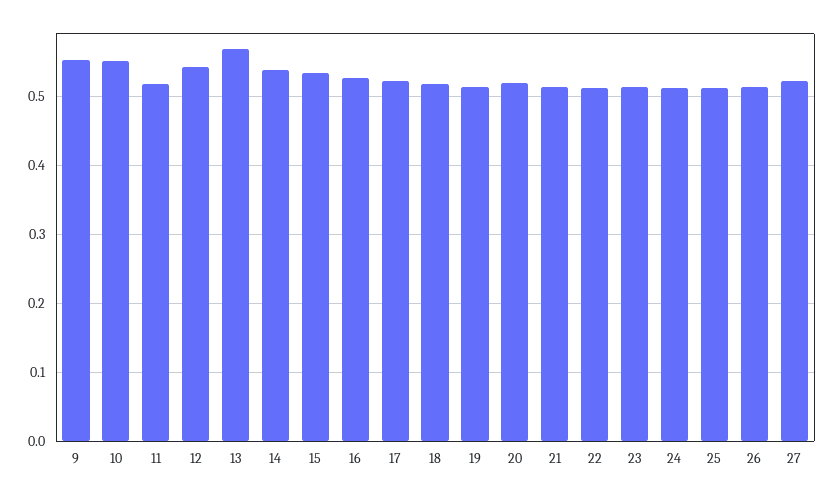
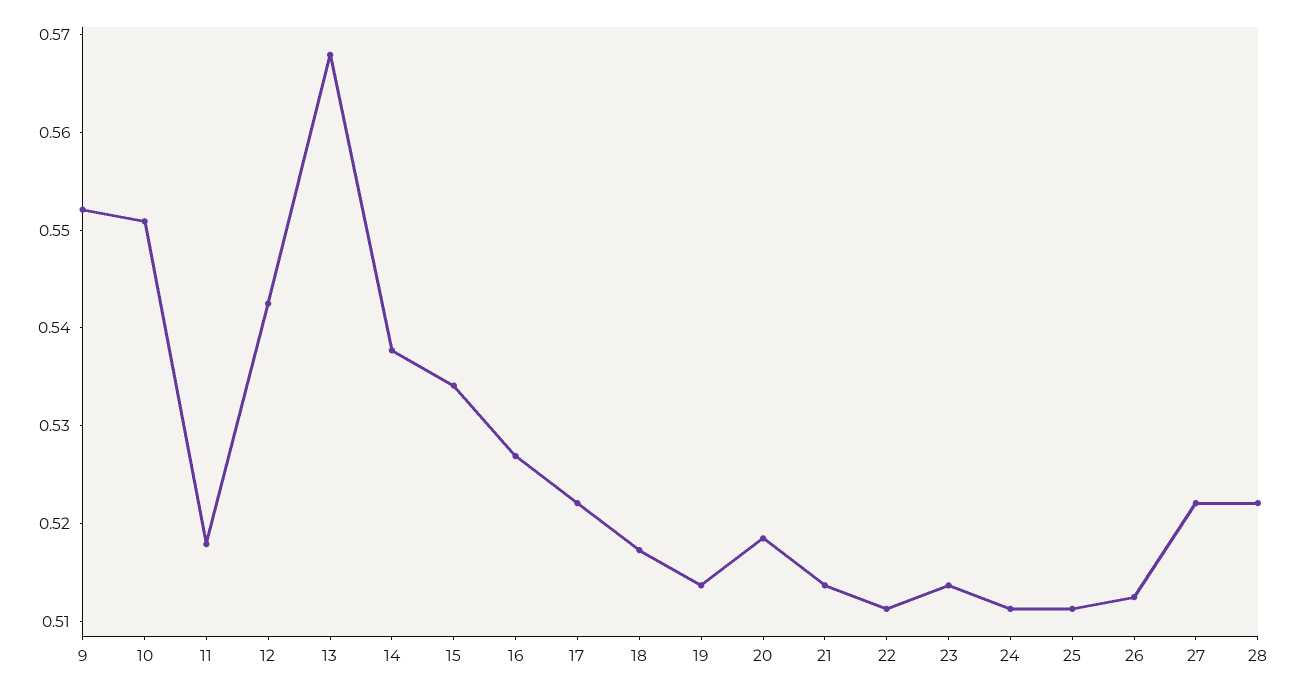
28: none -> 0.522

